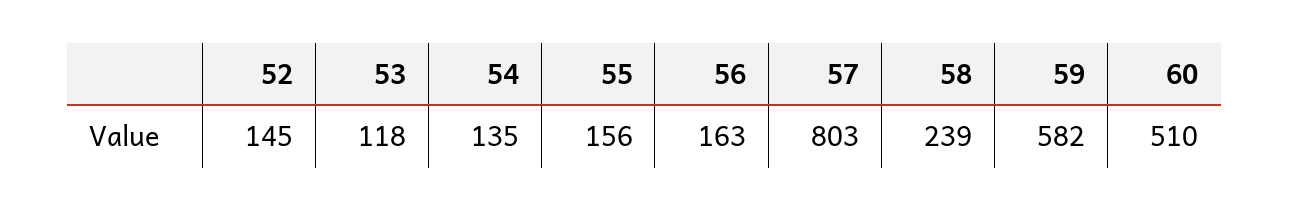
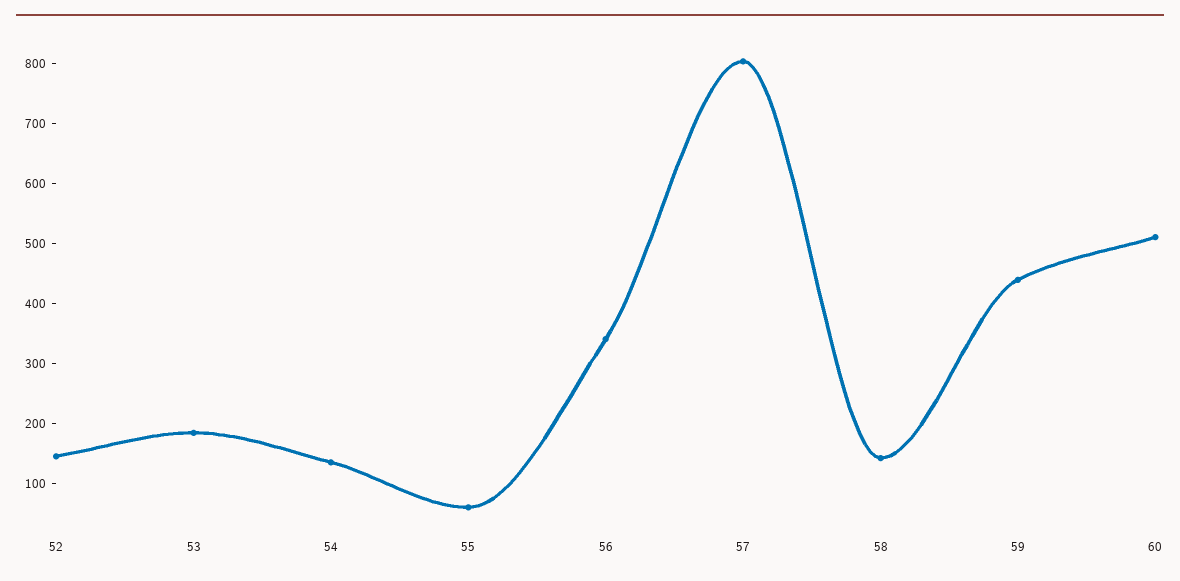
53: 118 -> 180
55: 156 -> 60
56: 163 -> 340
58: 239 -> 140
59: 582 -> 440

